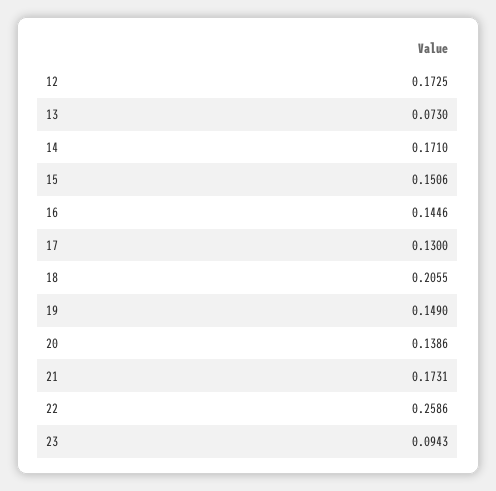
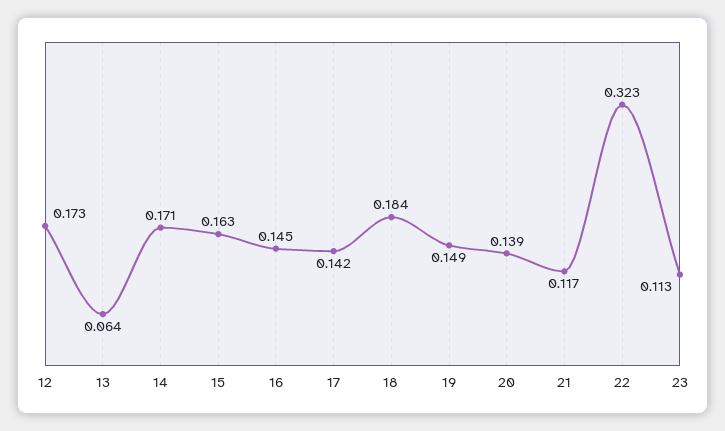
13: 0.073 -> 0.064
15: 0.1506 -> 0.163
17: 0.13 -> 0.142
18: 0.2055 -> 0.184
21: 0.1731 -> 0.117
22: 0.2586 -> 0.323
23: 0.0943 -> 0.113

